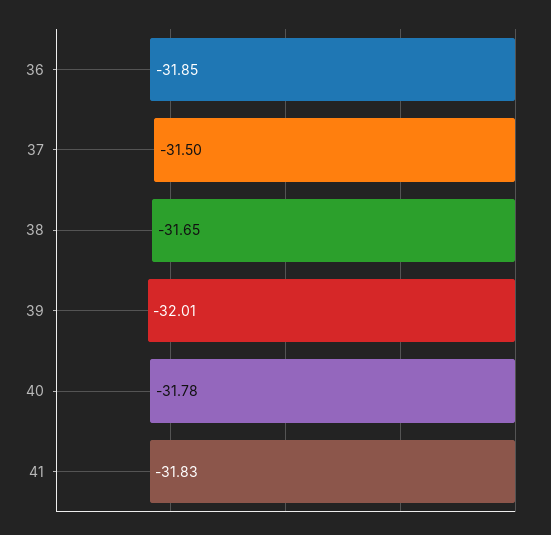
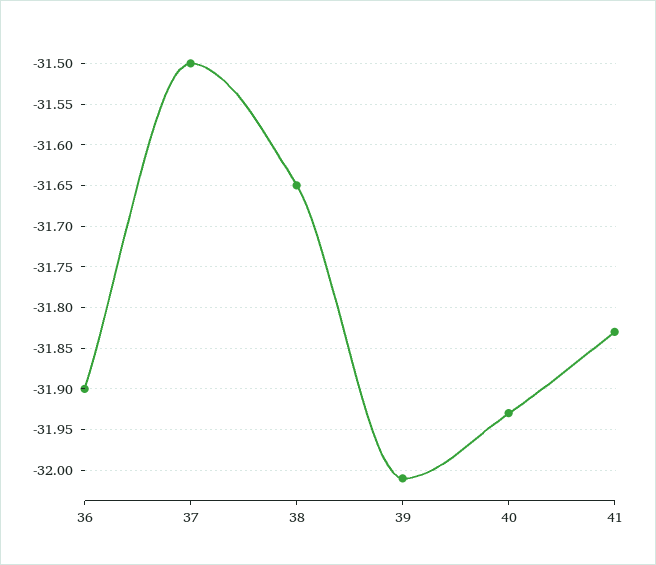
36: -31.85 -> -31.9
40: -31.78 -> -31.93

